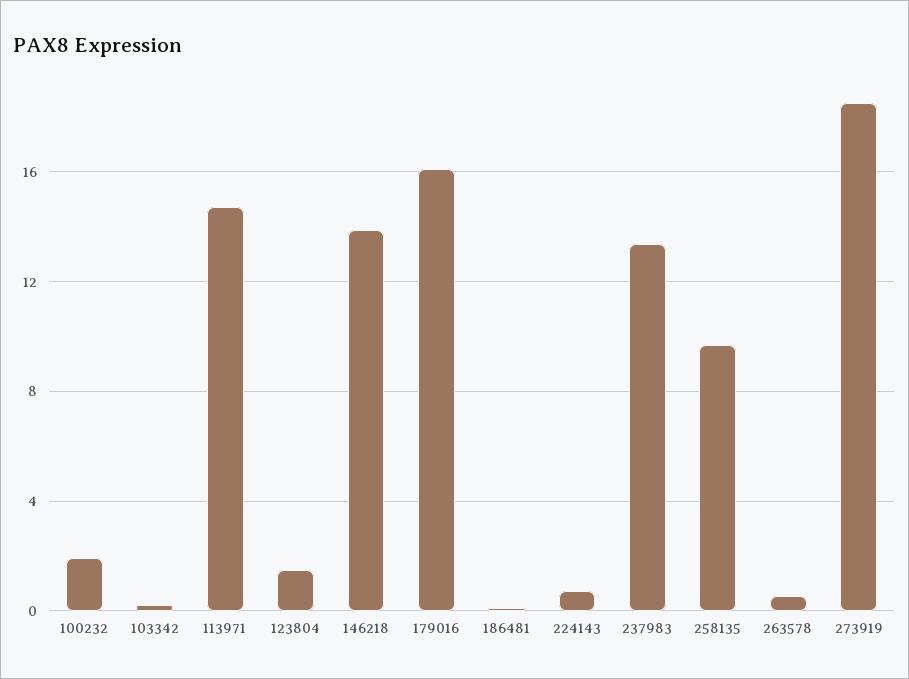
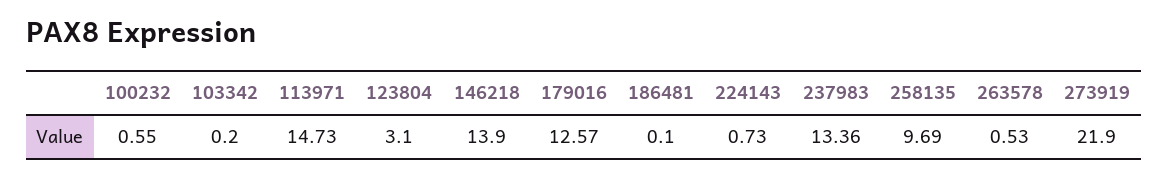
100232: 2 -> 0.55
123804: 1.5 -> 3.1
179016: 16 -> 12.57
273919: 18.5 -> 21.9

